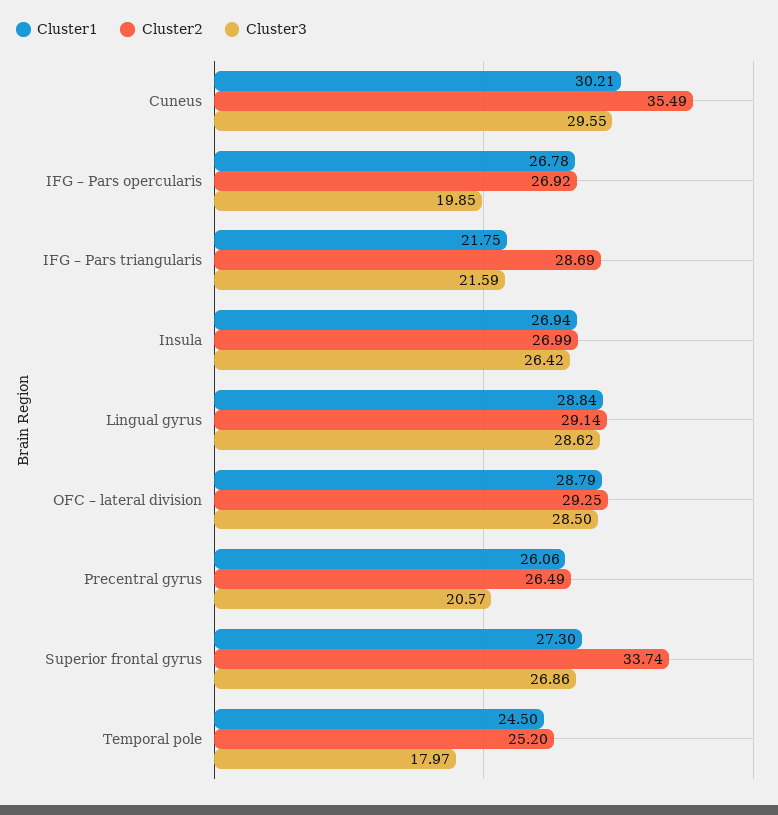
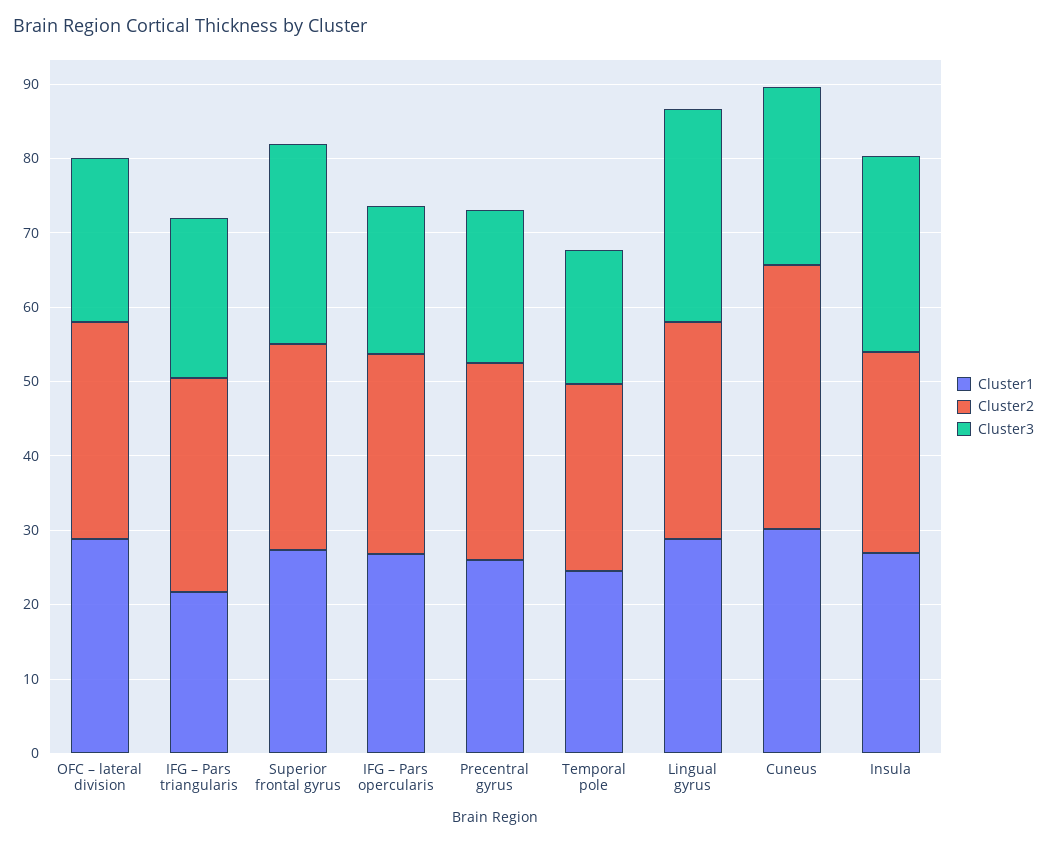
Cluster3, Cuneus: 29.55 -> 24
Cluster3, OFC – lateral division: 28.5 -> 22
Cluster2, Superior frontal gyrus: 33.74 -> 28

